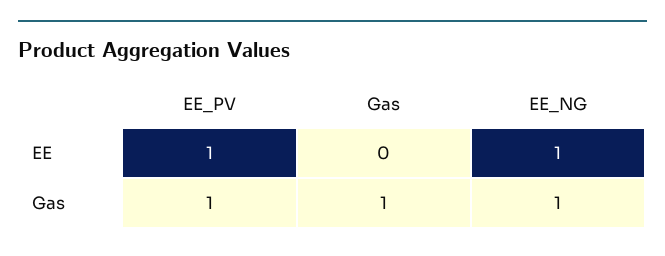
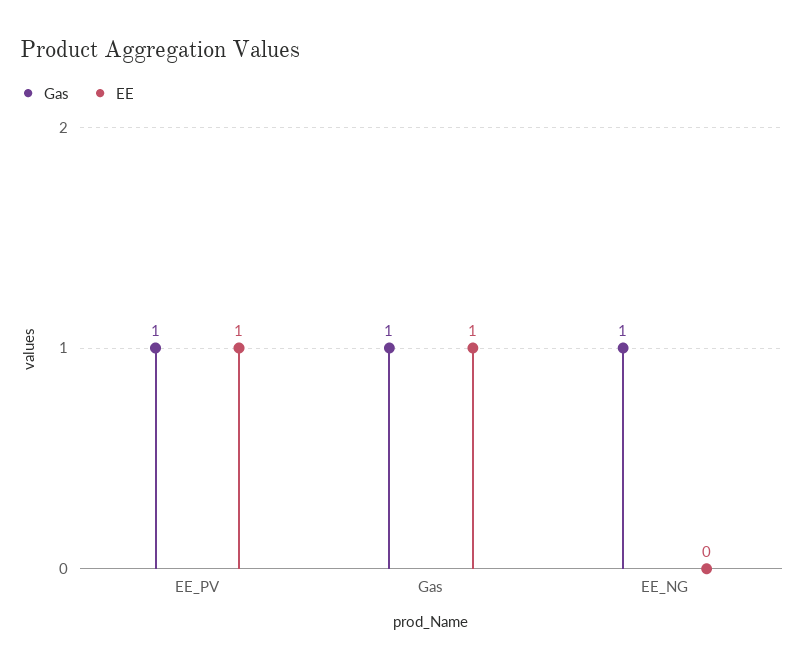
EE, Gas: 0 -> 1
EE, EE_NG: 1 -> 0

